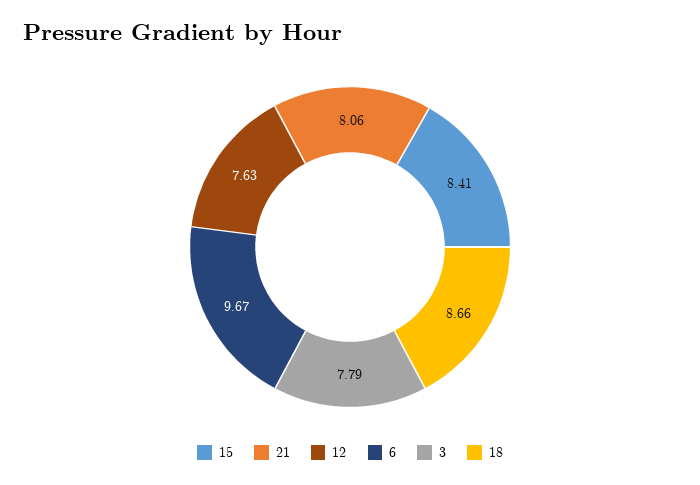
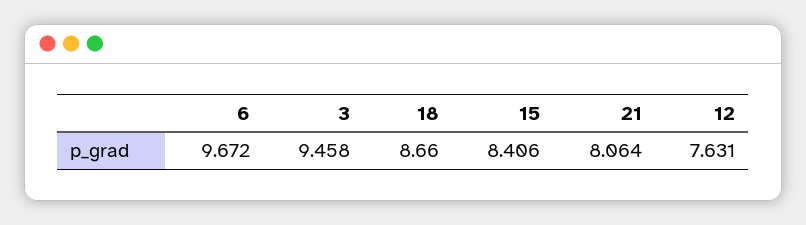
3: 7.79 -> 9.458

